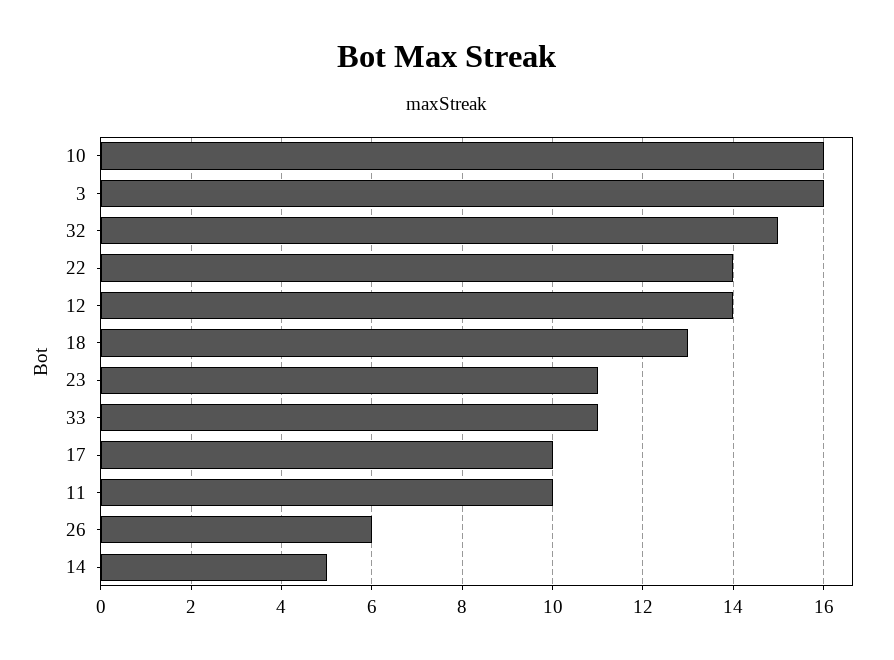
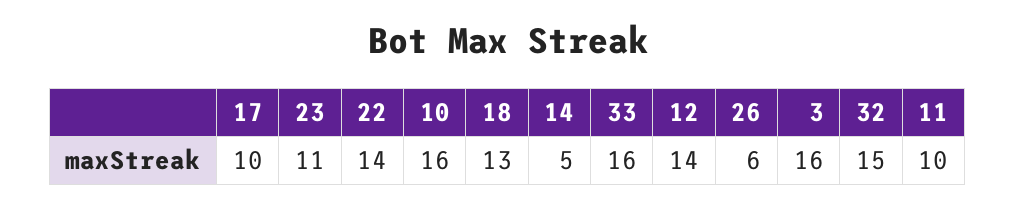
33: 11 -> 16

